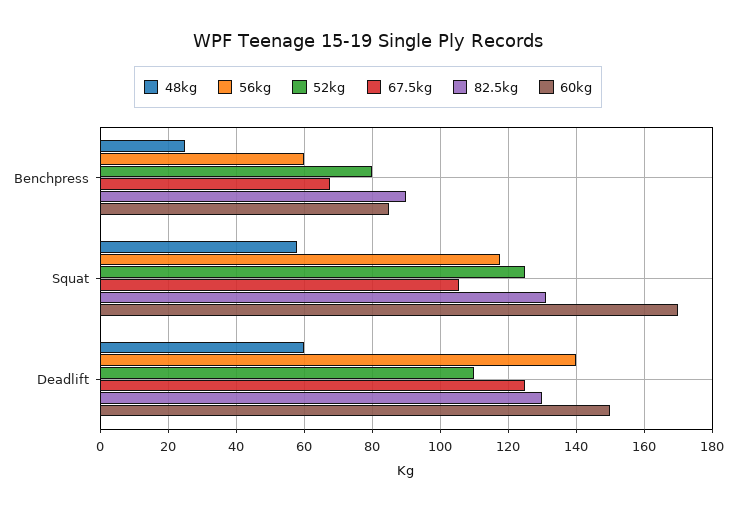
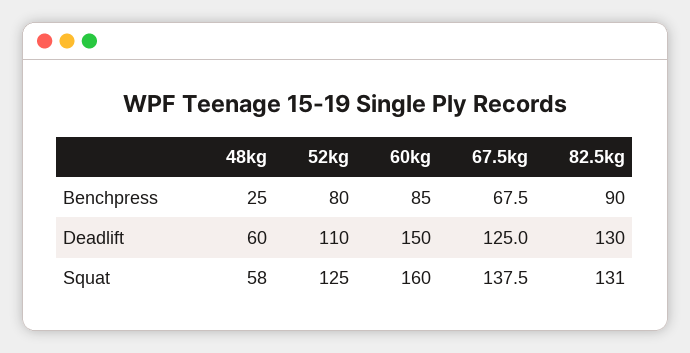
56kg, Benchpress: 60 -> none
56kg, Squat: 118 -> none
67.5kg, Squat: 106 -> 137.5
60kg, Squat: 170 -> 160
56kg, Deadlift: 140 -> none

